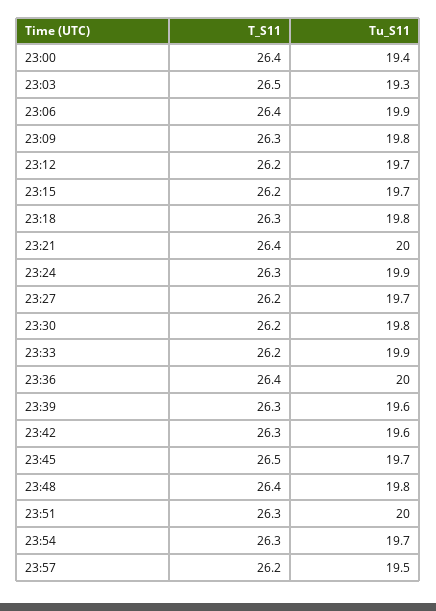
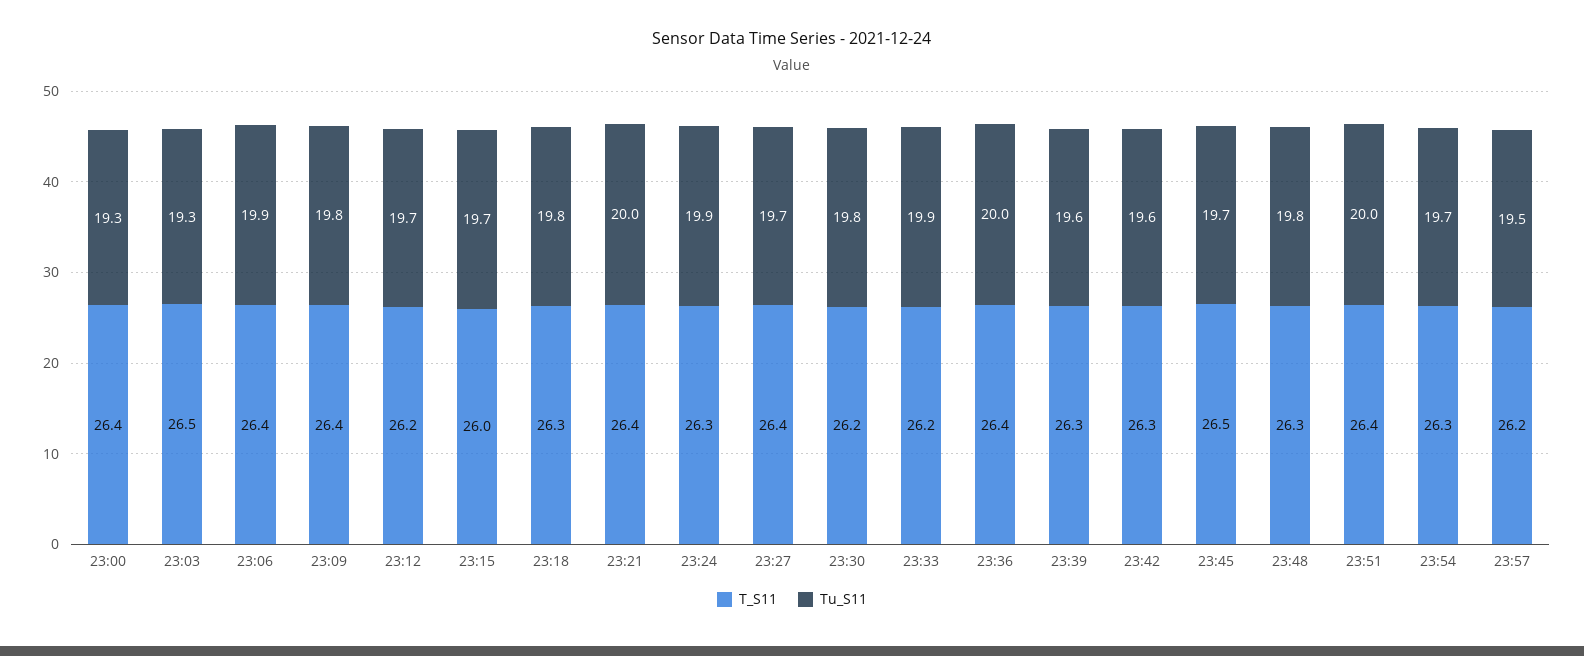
Tu_S11, 23:00: 19.4 -> 19.3
T_S11, 23:09: 26.3 -> 26.4
T_S11, 23:15: 26.2 -> 26
T_S11, 23:27: 26.2 -> 26.4
T_S11, 23:48: 26.4 -> 26.3
T_S11, 23:51: 26.3 -> 26.4

